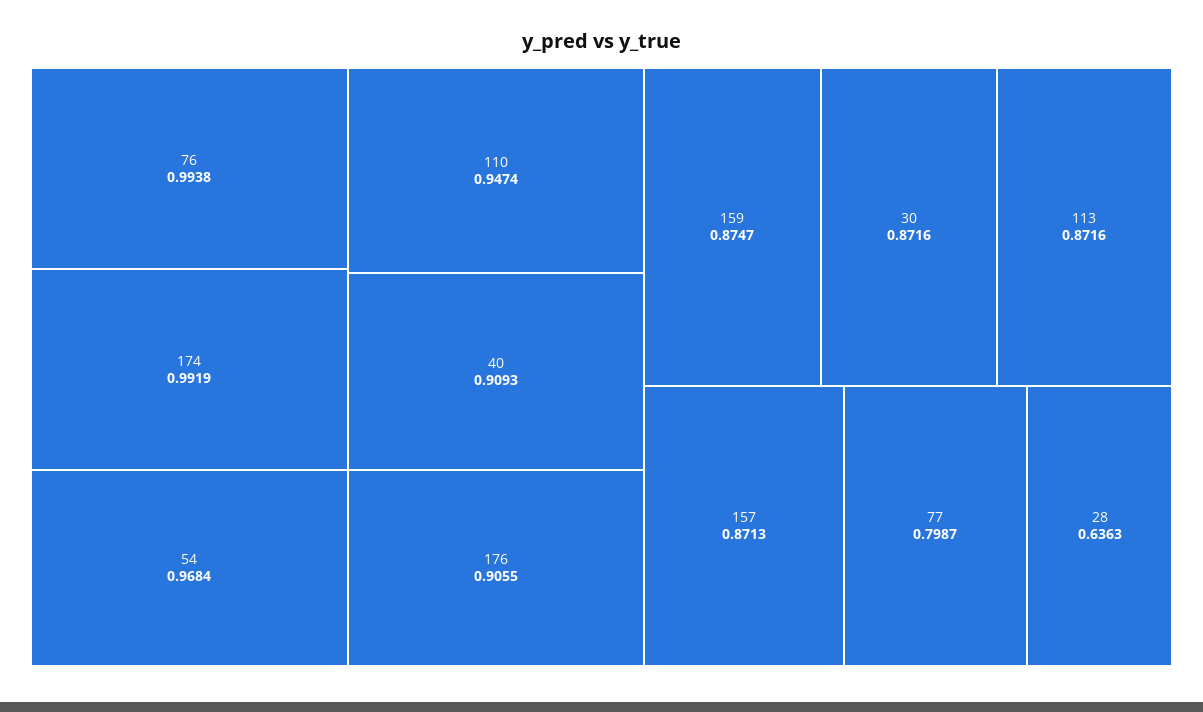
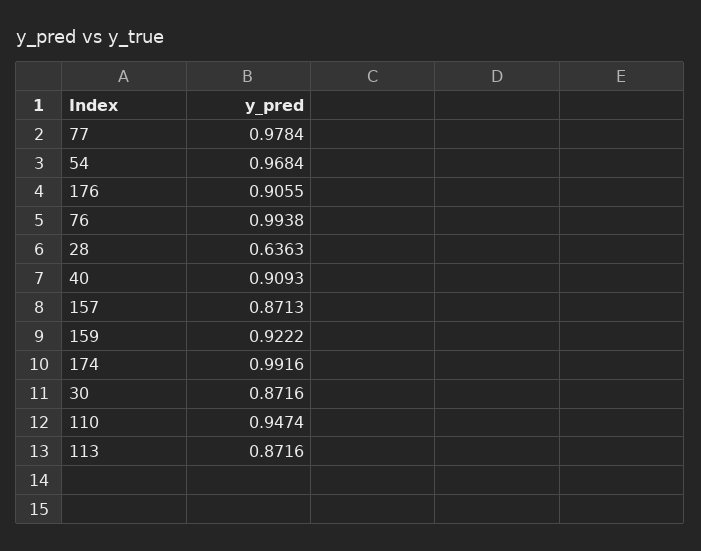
174: 0.9919 -> 0.9916
159: 0.8747 -> 0.9222
77: 0.7987 -> 0.9784

